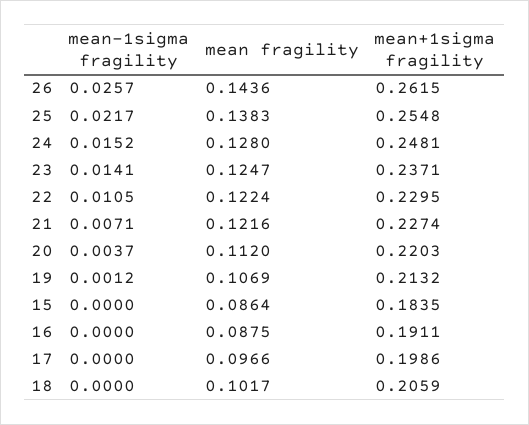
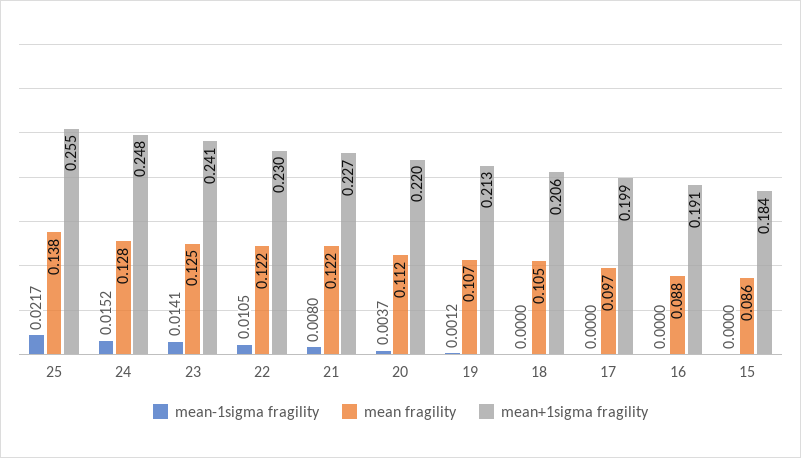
mean-1sigma fragility, 26: 0.0257 -> none
mean fragility, 26: 0.1436 -> none
mean+1sigma fragility, 26: 0.2615 -> none
mean+1sigma fragility, 23: 0.2371 -> 0.241
mean-1sigma fragility, 21: 0.0071 -> 0.008
mean fragility, 18: 0.1017 -> 0.105

